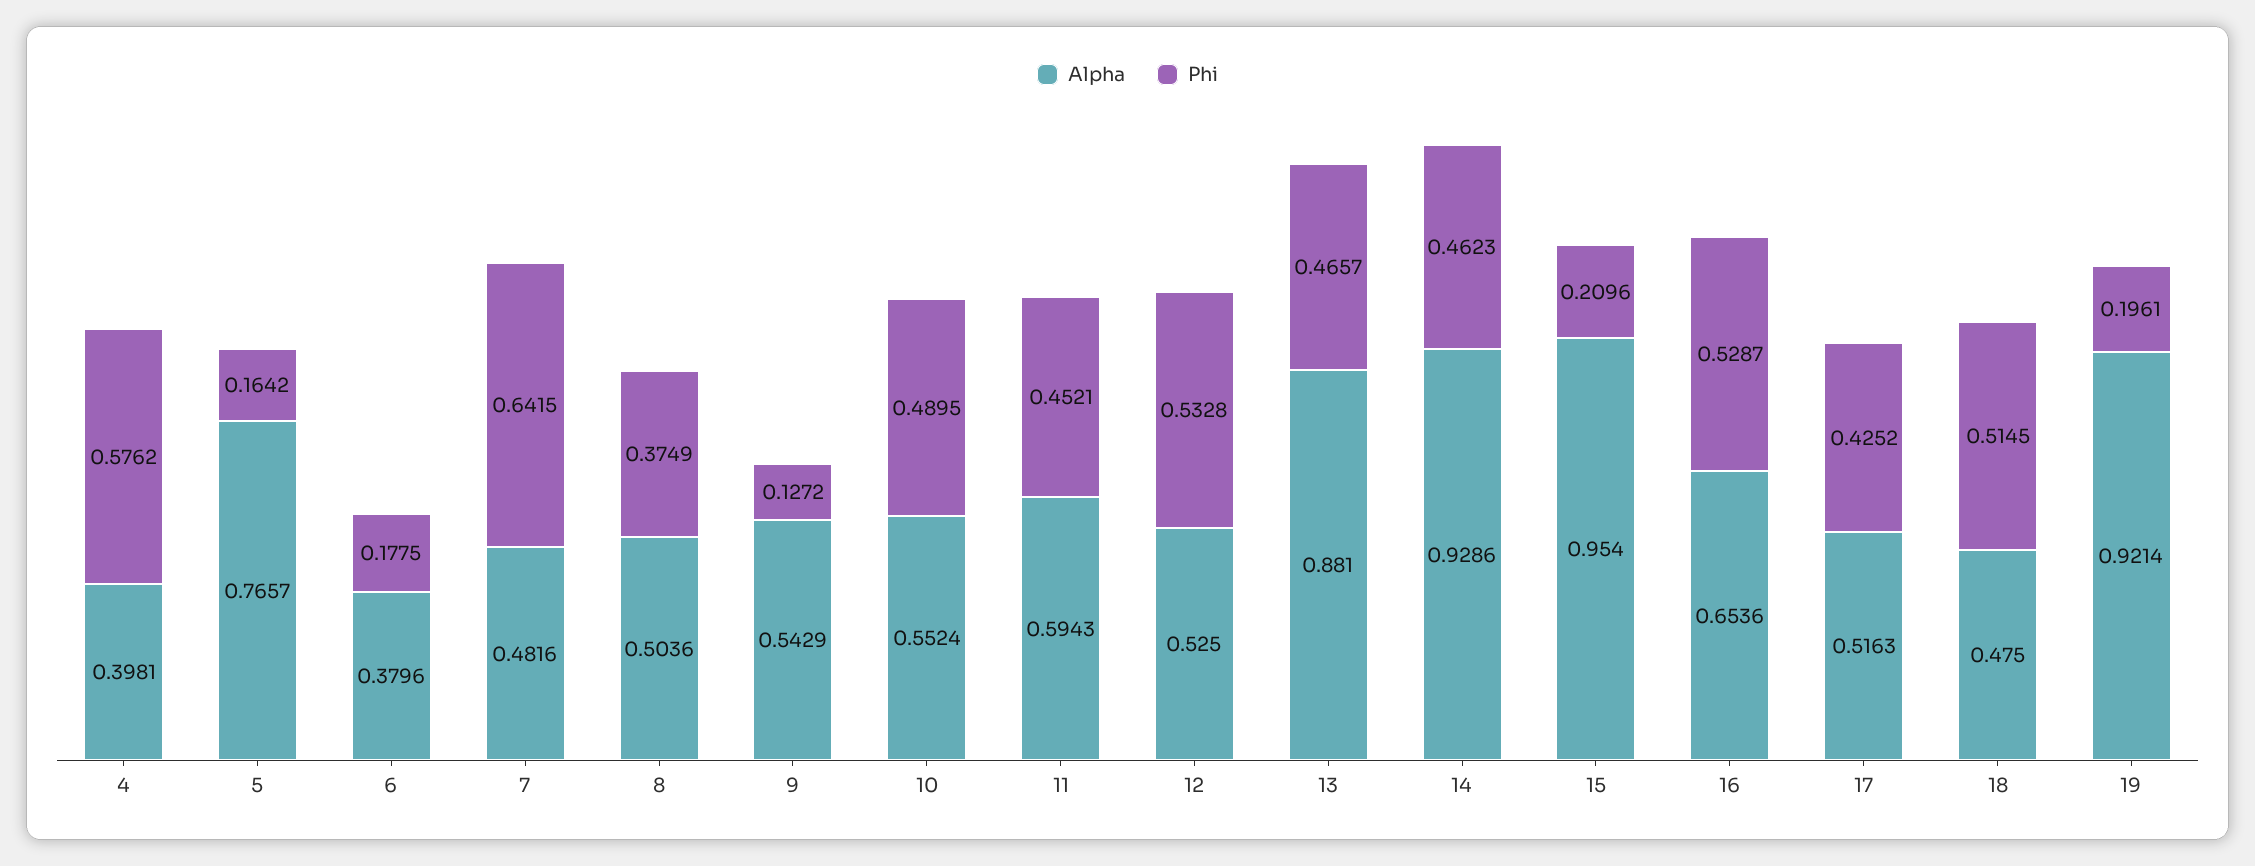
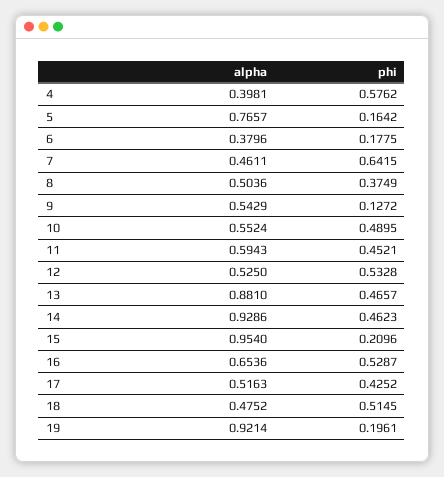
Alpha, 7: 0.4816 -> 0.4611
Alpha, 18: 0.475 -> 0.4752

